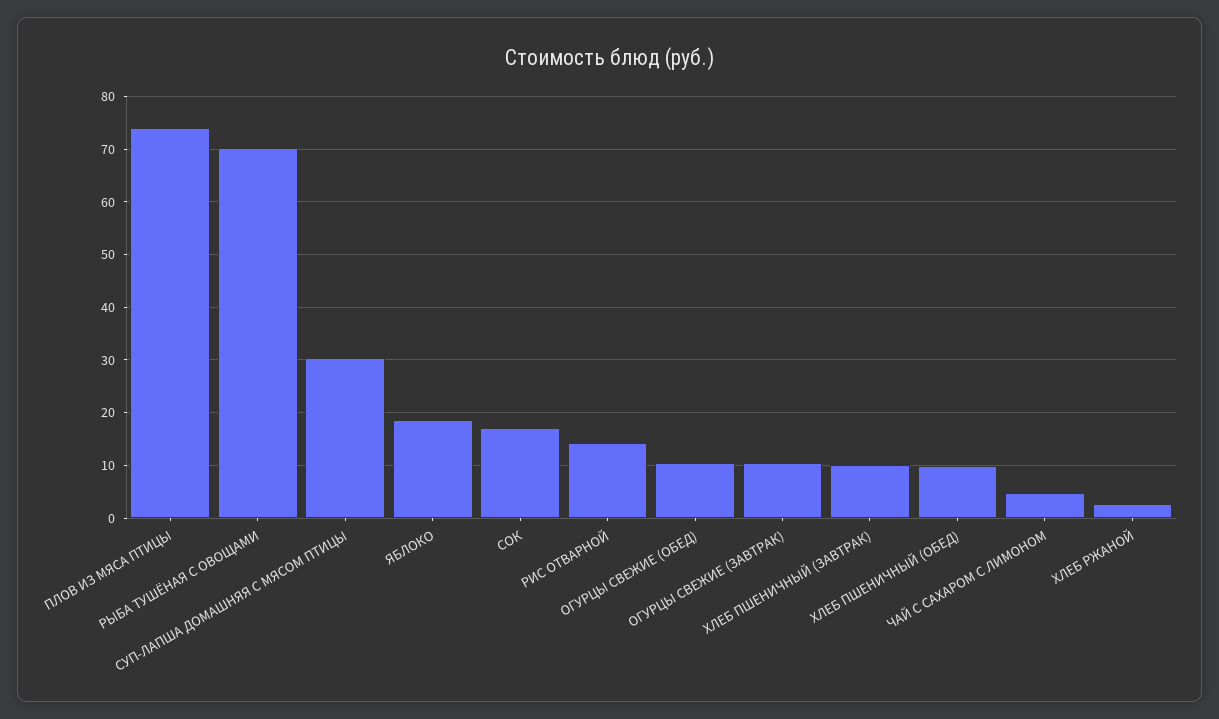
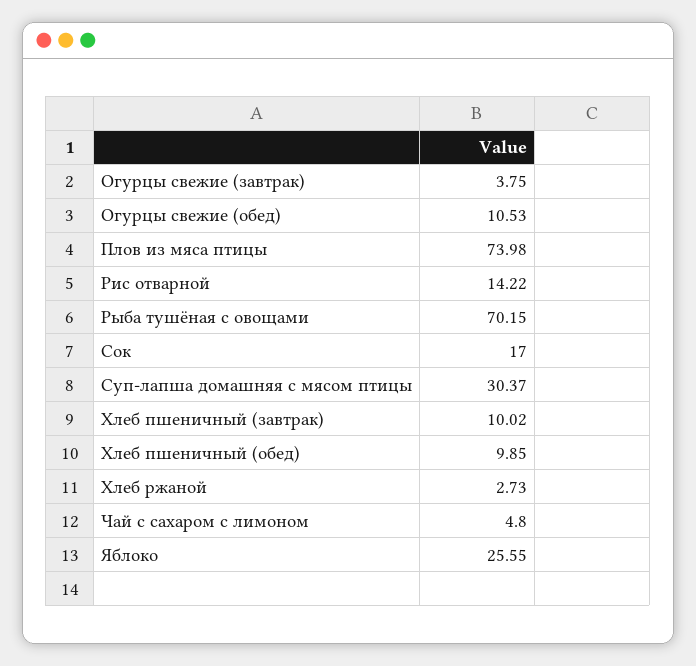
ЯБЛОКО: 18 -> 25.55
ОГУРЦЫ СВЕЖИЕ (ЗАВТРАК): 10 -> 3.75

